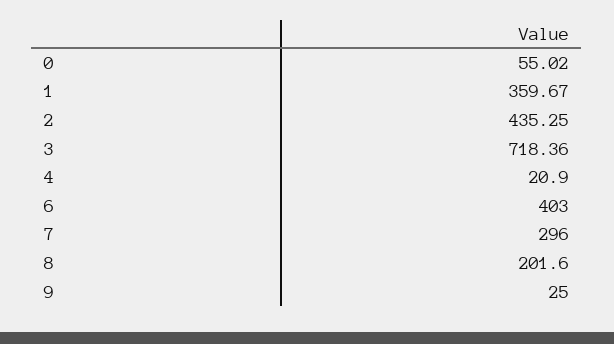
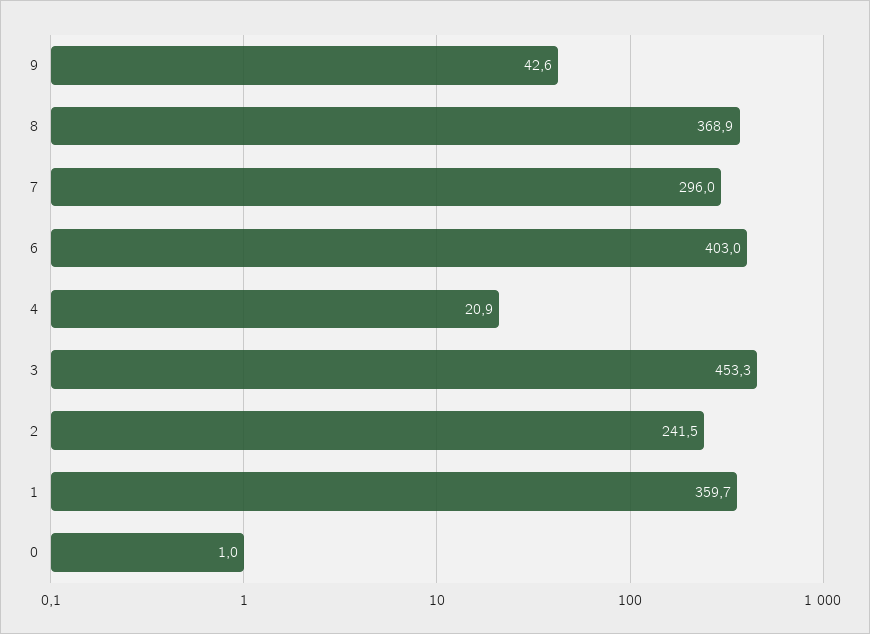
0: 55.02 -> 1
2: 435.25 -> 241.5
3: 718.36 -> 453.3
8: 201.6 -> 368.9
9: 25 -> 42.6

